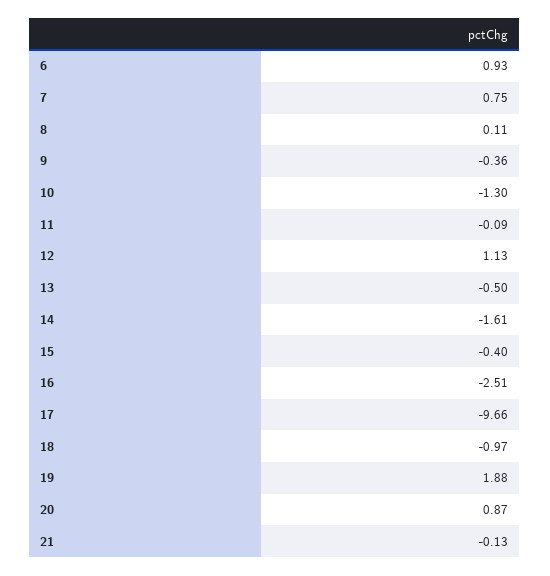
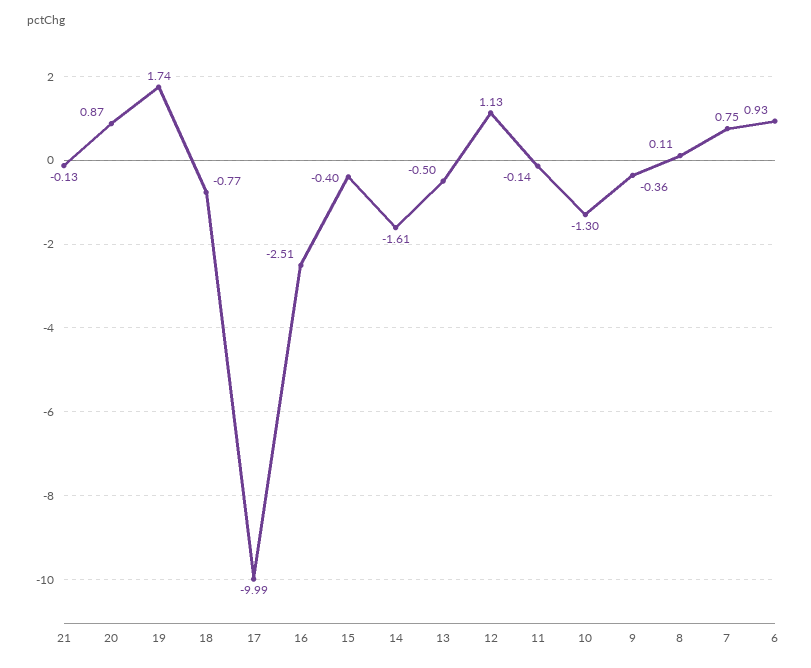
11: -0.09 -> -0.14
17: -9.66 -> -9.99
18: -0.97 -> -0.77
19: 1.88 -> 1.74

